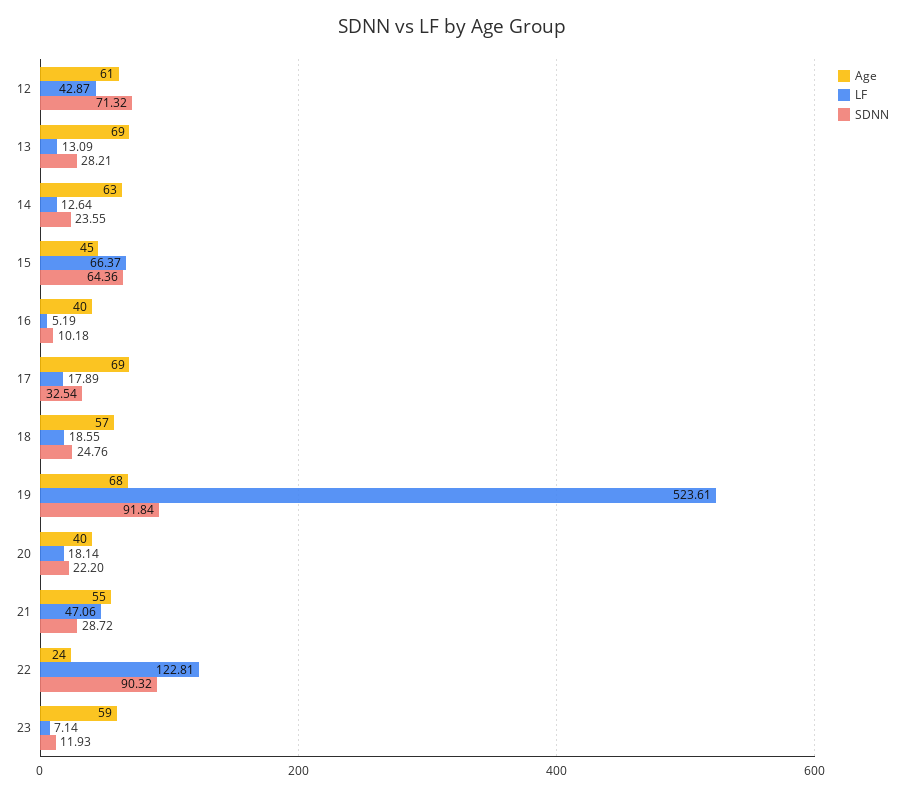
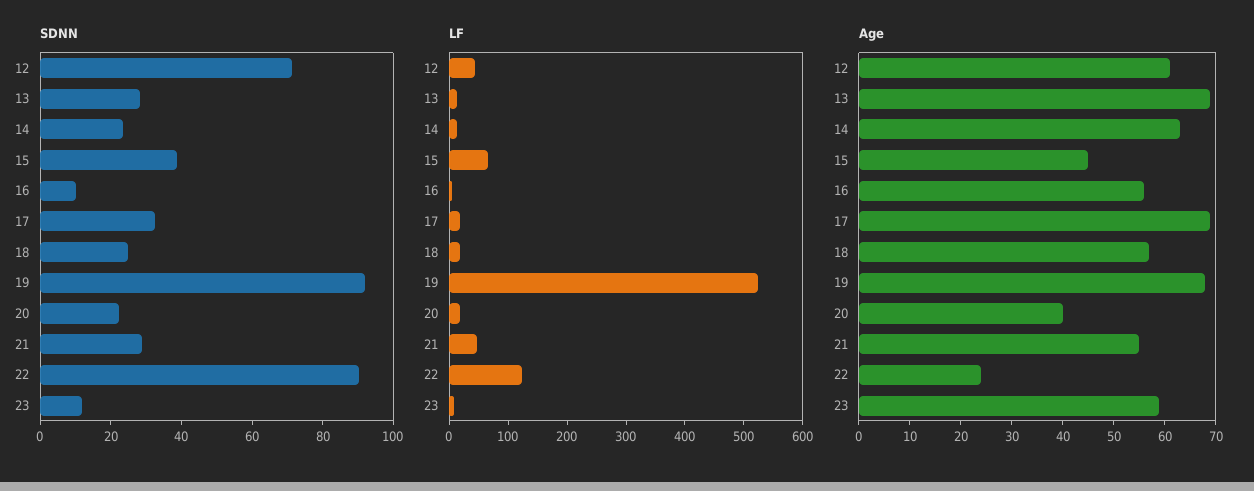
SDNN, 15: 64.36 -> 40
Age, 16: 40 -> 55

